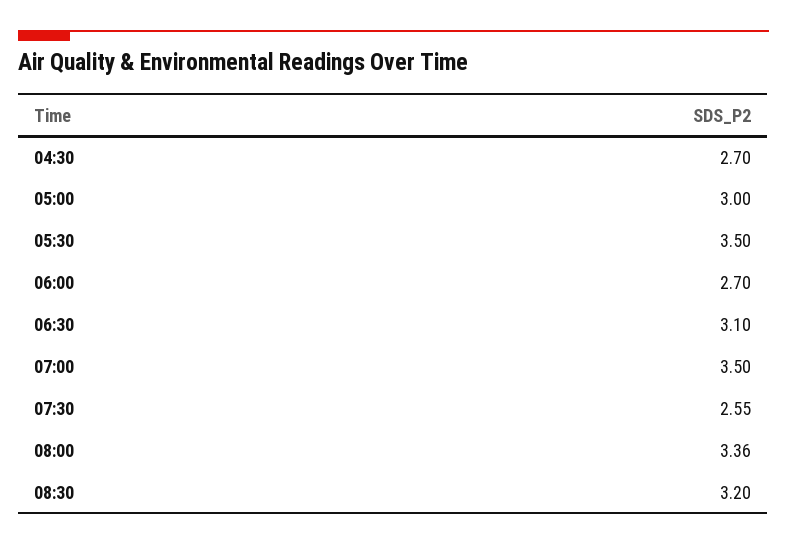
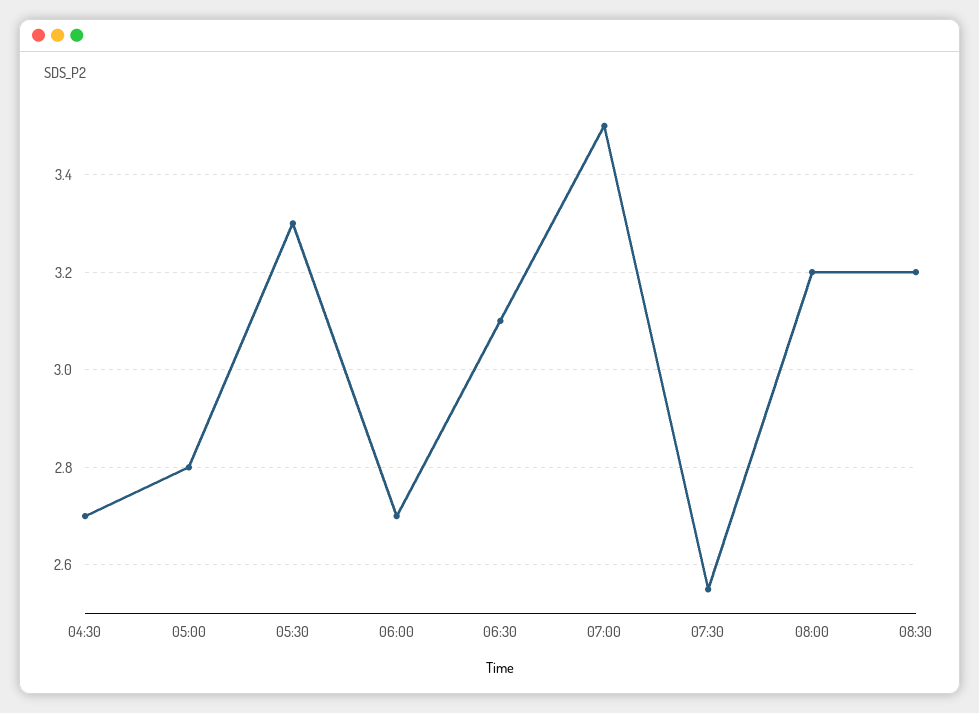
05:00: 3 -> 2.8
05:30: 3.5 -> 3.3
08:00: 3.36 -> 3.2

